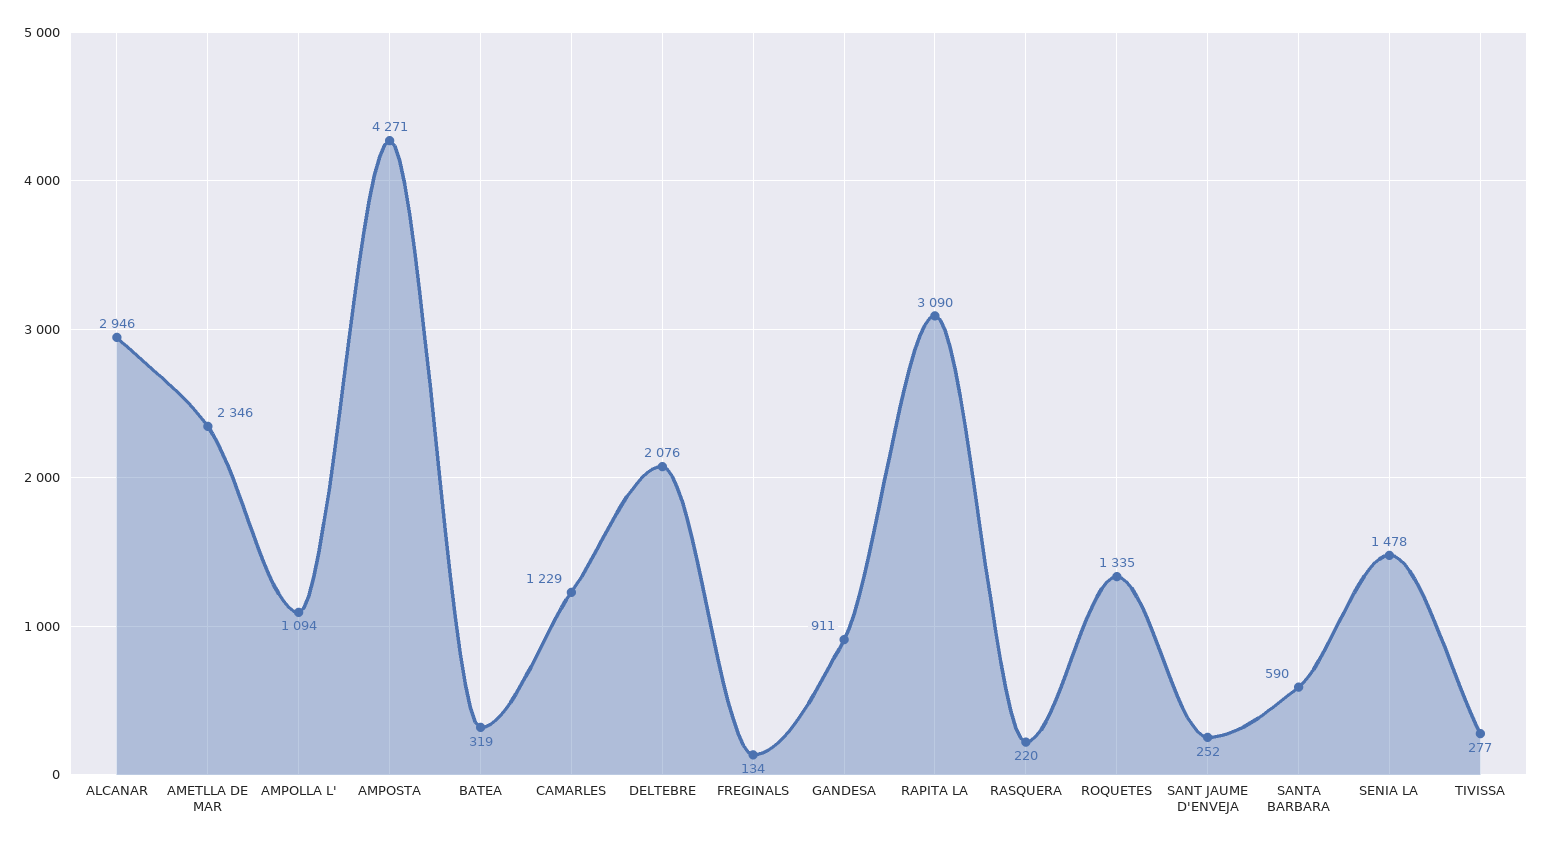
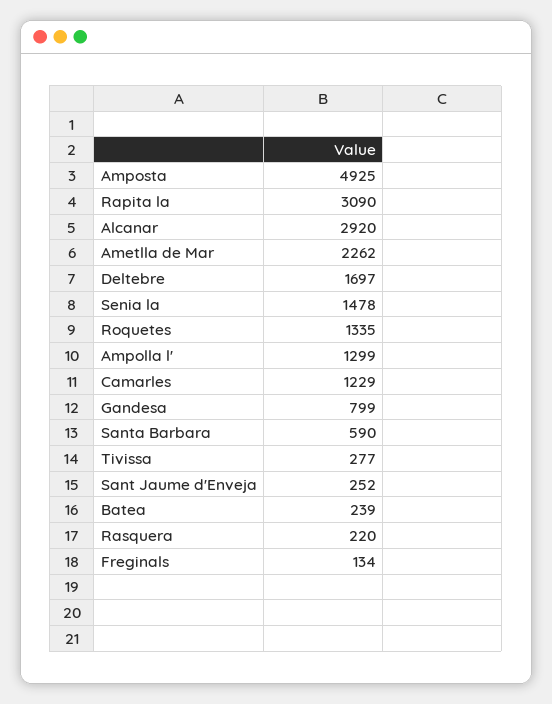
ALCANAR: 2946 -> 2920
AMETLLA DE MAR: 2346 -> 2262
AMPOLLA L': 1094 -> 1299
AMPOSTA: 4271 -> 4925
BATEA: 319 -> 239
DELTEBRE: 2076 -> 1697
GANDESA: 911 -> 799

